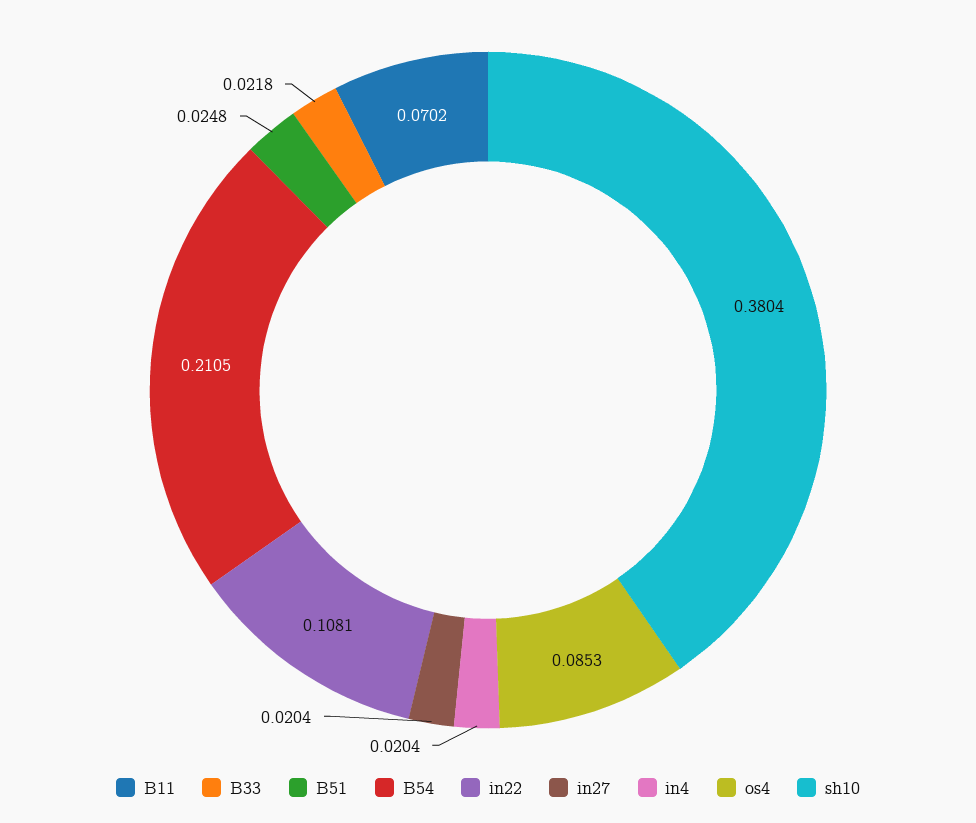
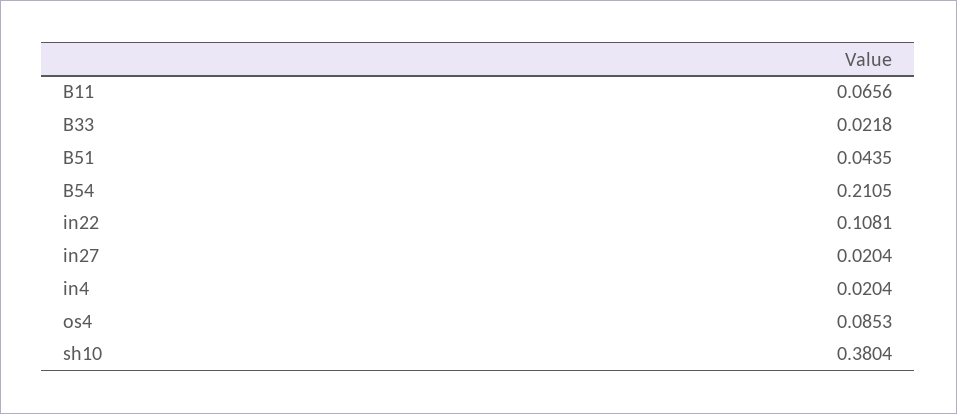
B11: 0.0702 -> 0.0656
B51: 0.0248 -> 0.0435

